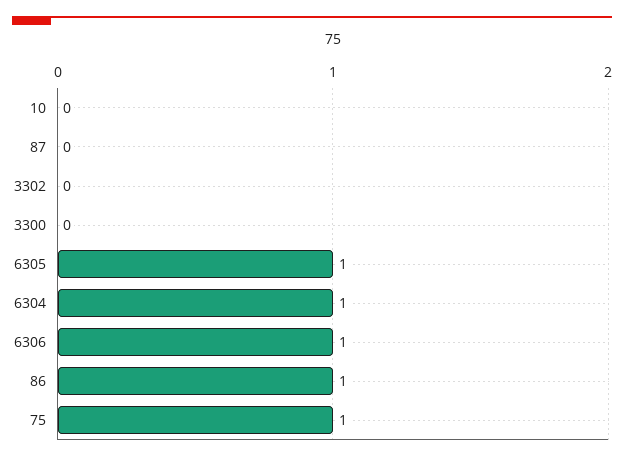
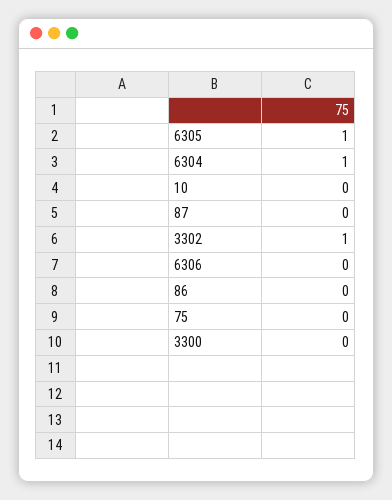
3302: 0 -> 1
6306: 1 -> 0
86: 1 -> 0
75: 1 -> 0

